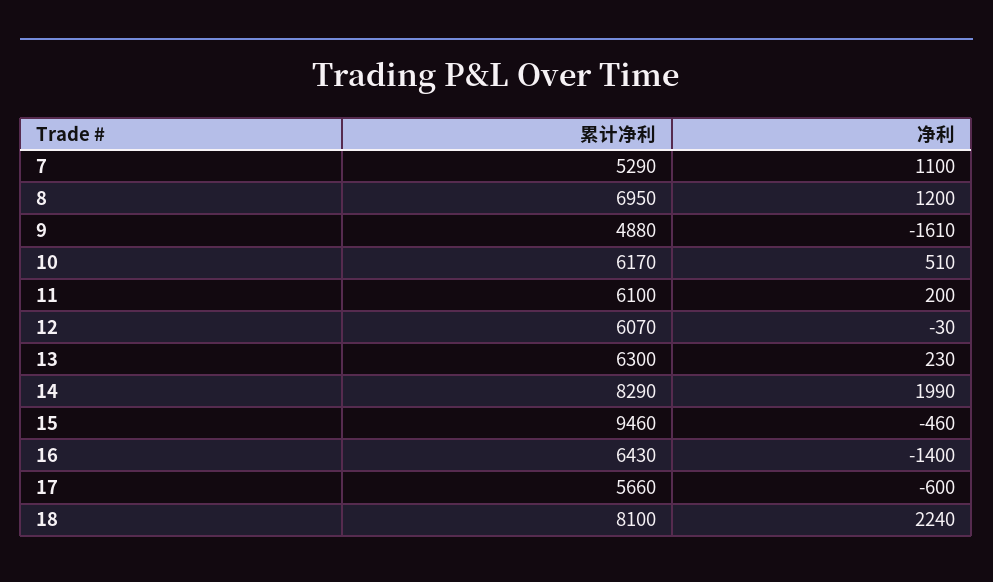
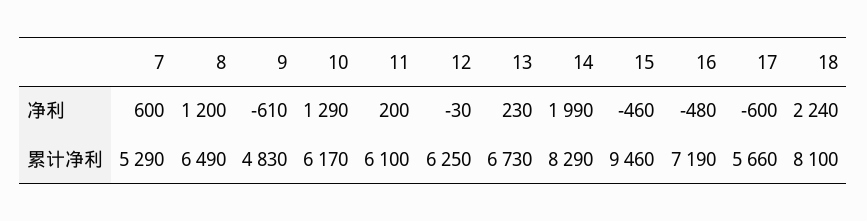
净利, 7: 1100 -> 600
累计净利, 8: 6950 -> 6490
累计净利, 9: 4880 -> 4830
净利, 9: -1610 -> -610
净利, 10: 510 -> 1290
累计净利, 12: 6070 -> 6250
累计净利, 13: 6300 -> 6730
累计净利, 16: 6430 -> 7190
净利, 16: -1400 -> -480

